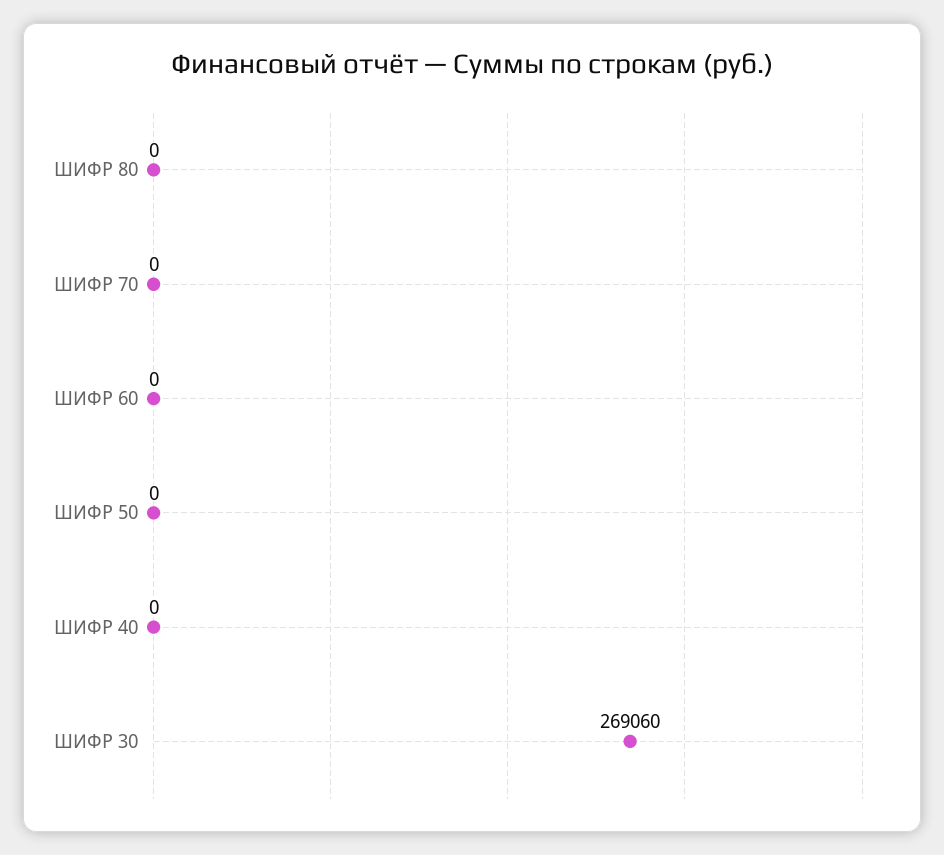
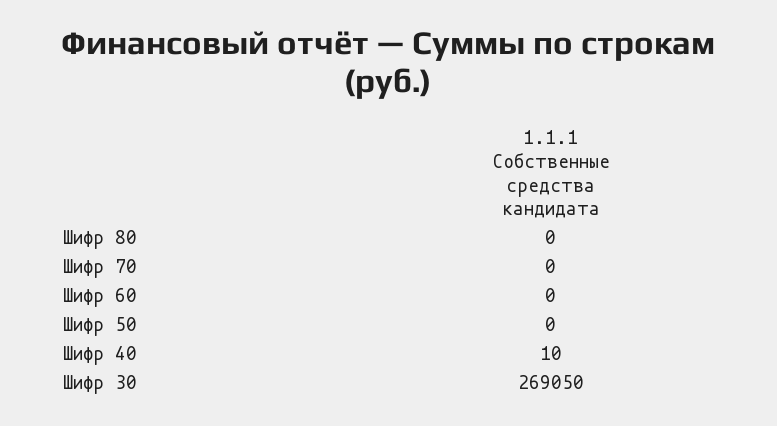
ШИФР 40: 0 -> 10
ШИФР 30: 269060 -> 269050

